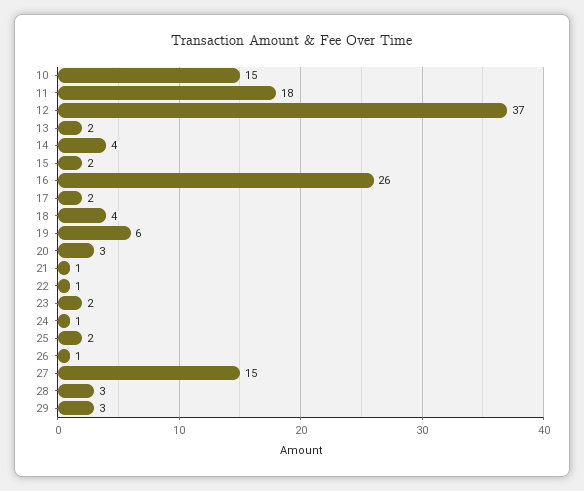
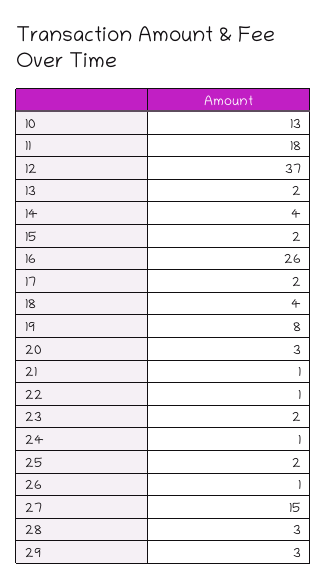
10: 15 -> 13
19: 6 -> 8

